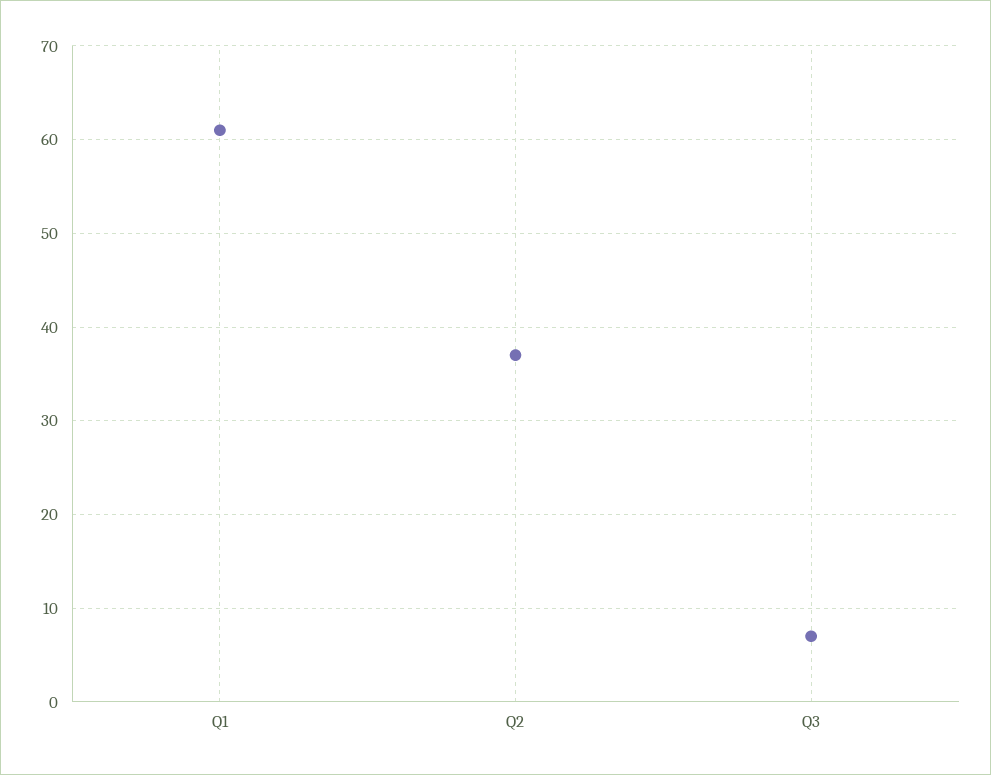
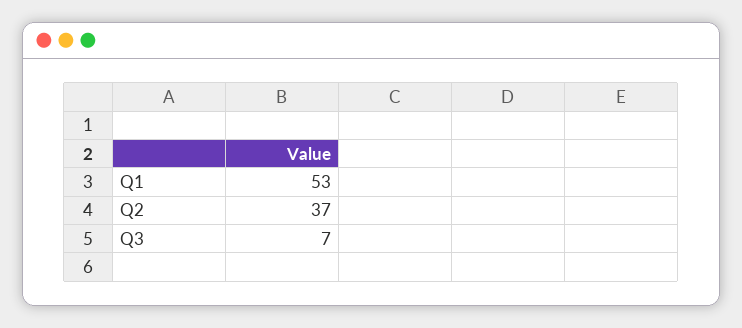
Q1: 61 -> 53

